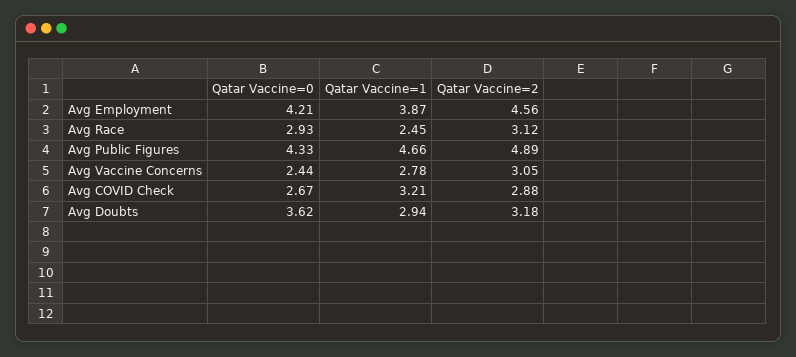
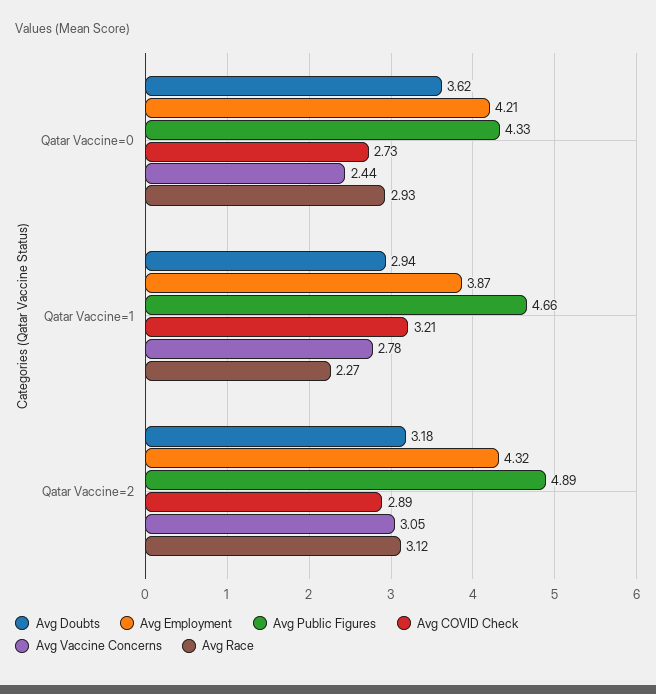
Avg Employment, Qatar Vaccine=2: 4.56 -> 4.32
Avg Race, Qatar Vaccine=1: 2.45 -> 2.27
Avg COVID Check, Qatar Vaccine=0: 2.67 -> 2.73
Avg COVID Check, Qatar Vaccine=2: 2.88 -> 2.89

